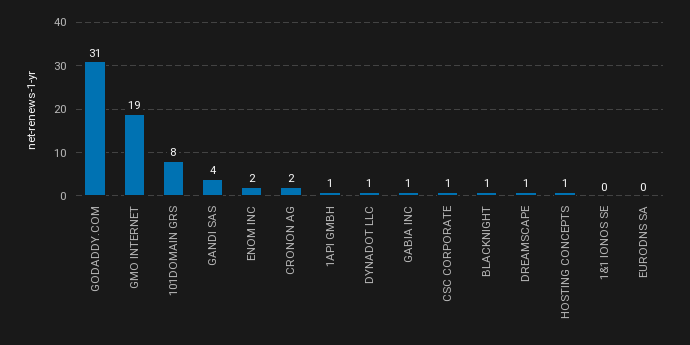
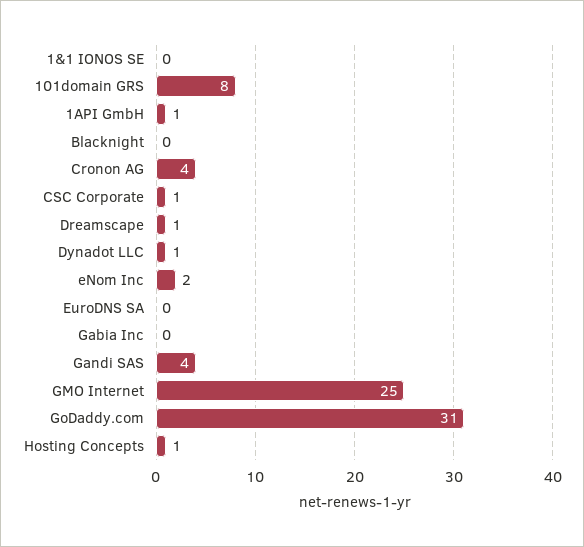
GMO INTERNET: 19 -> 25
CRONON AG: 2 -> 4
GABIA INC: 1 -> 0
BLACKNIGHT: 1 -> 0

